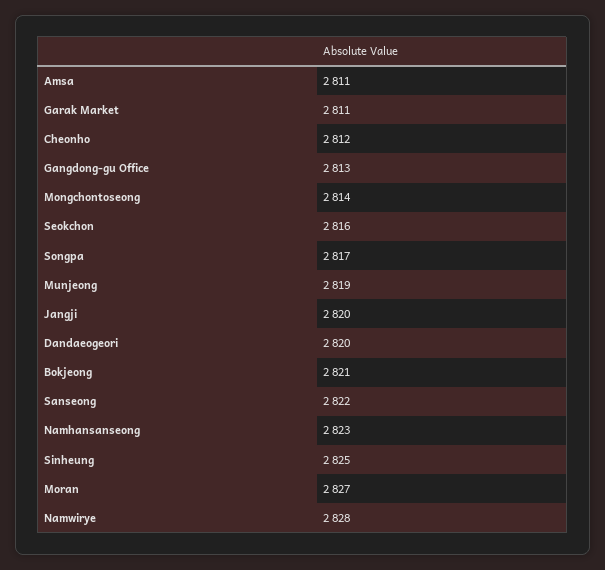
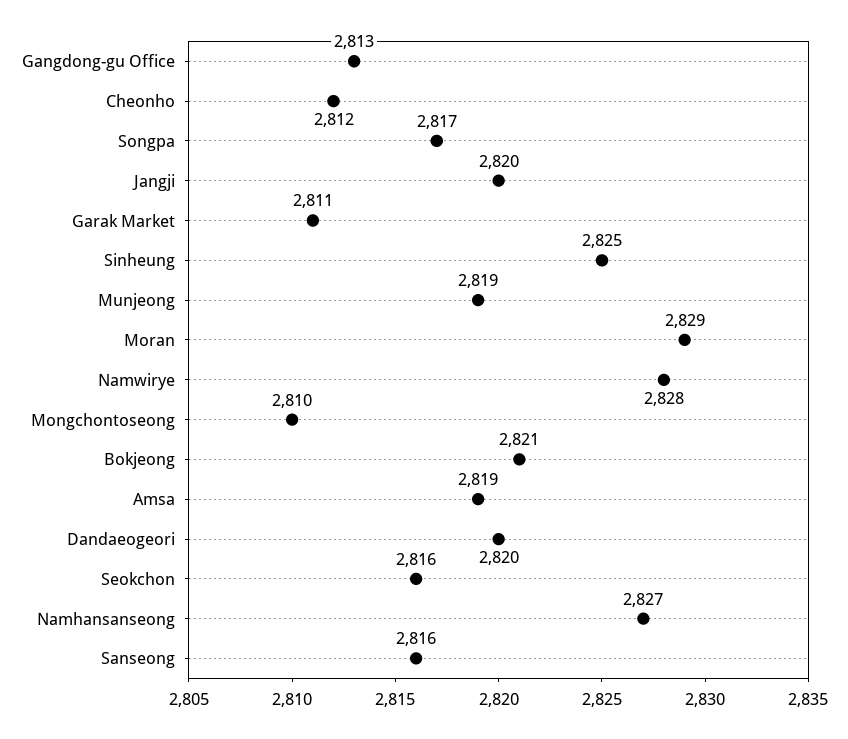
Amsa: 2811 -> 2819
Mongchontoseong: 2814 -> 2810
Sanseong: 2822 -> 2816
Namhansanseong: 2823 -> 2827
Moran: 2827 -> 2829

